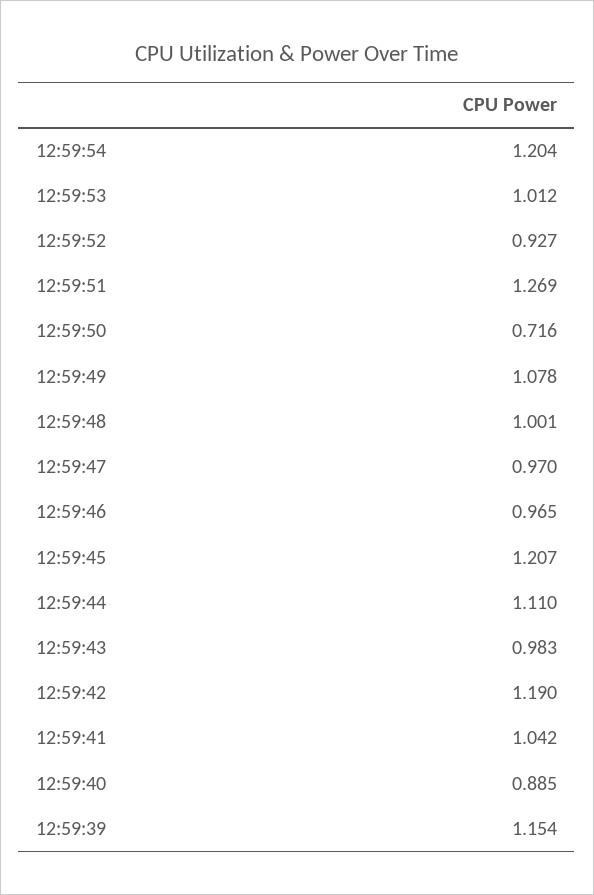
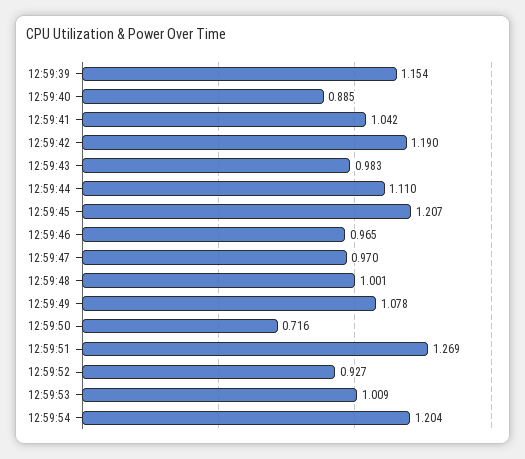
12:59:53: 1.012 -> 1.009

